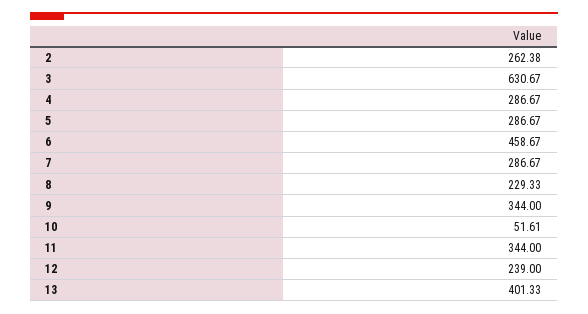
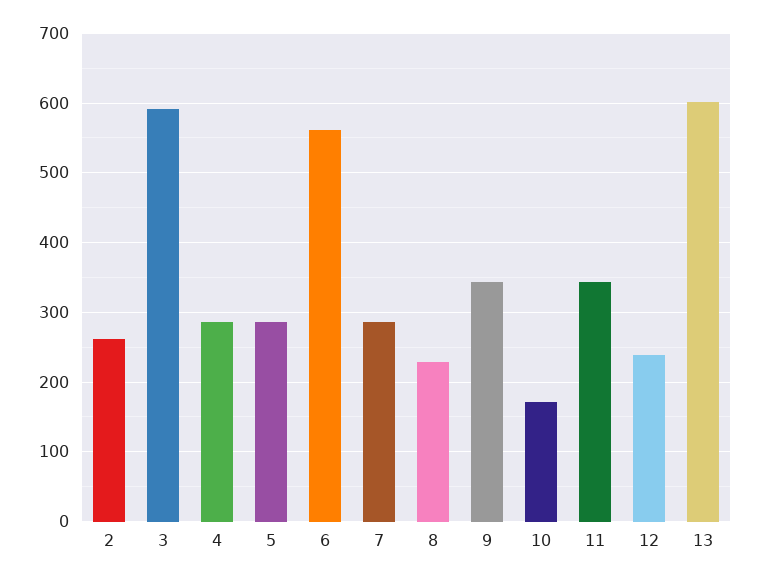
3: 630.67 -> 590
6: 458.67 -> 560
10: 51.61 -> 170
13: 401.33 -> 600

